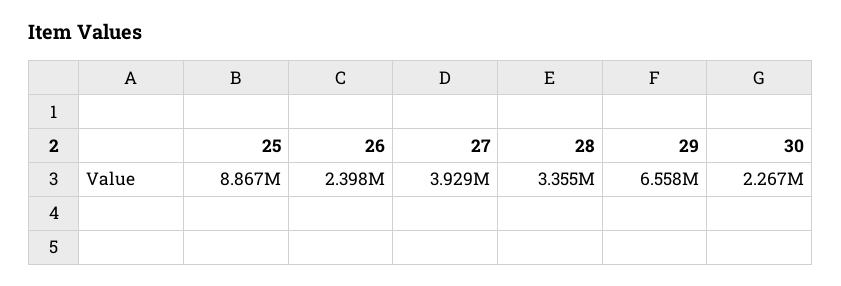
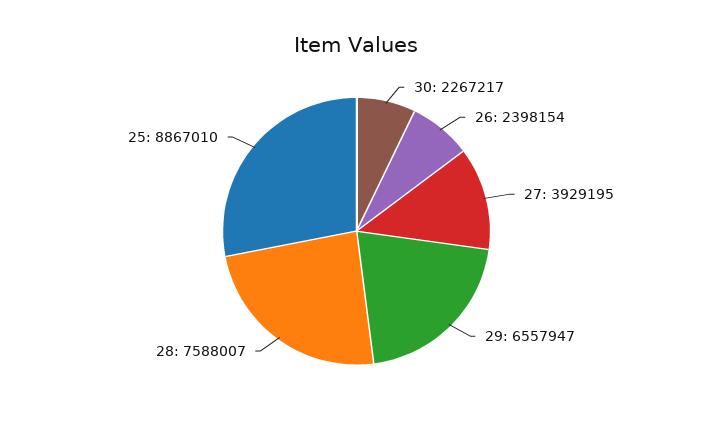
28: 3355000 -> 7588007

